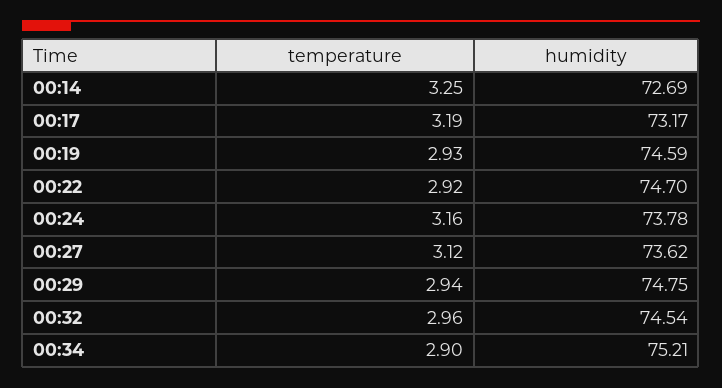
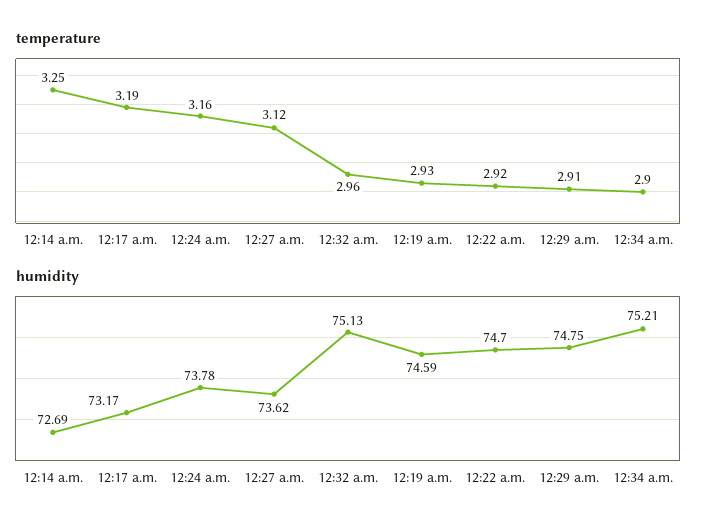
temperature, 00:29: 2.94 -> 2.91
humidity, 00:32: 74.54 -> 75.13

